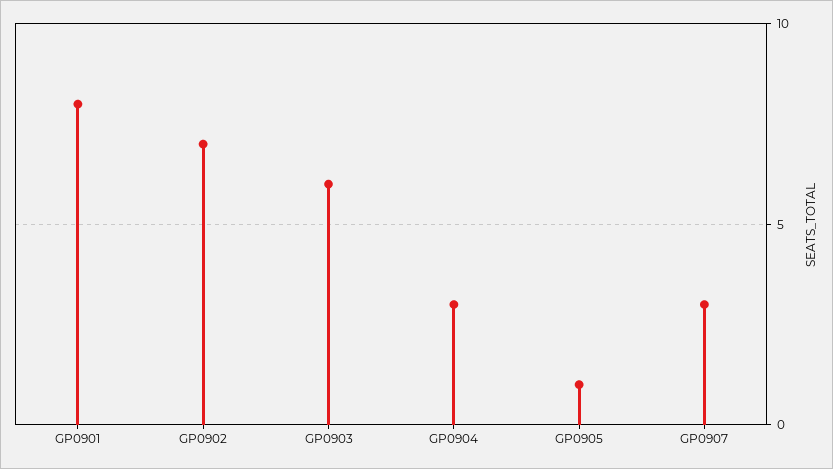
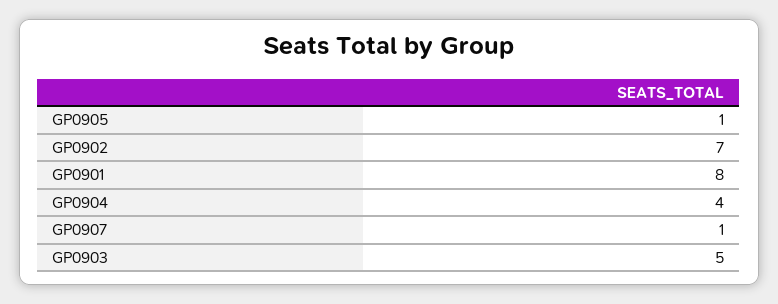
GP0903: 6 -> 5
GP0904: 3 -> 4
GP0907: 3 -> 1

